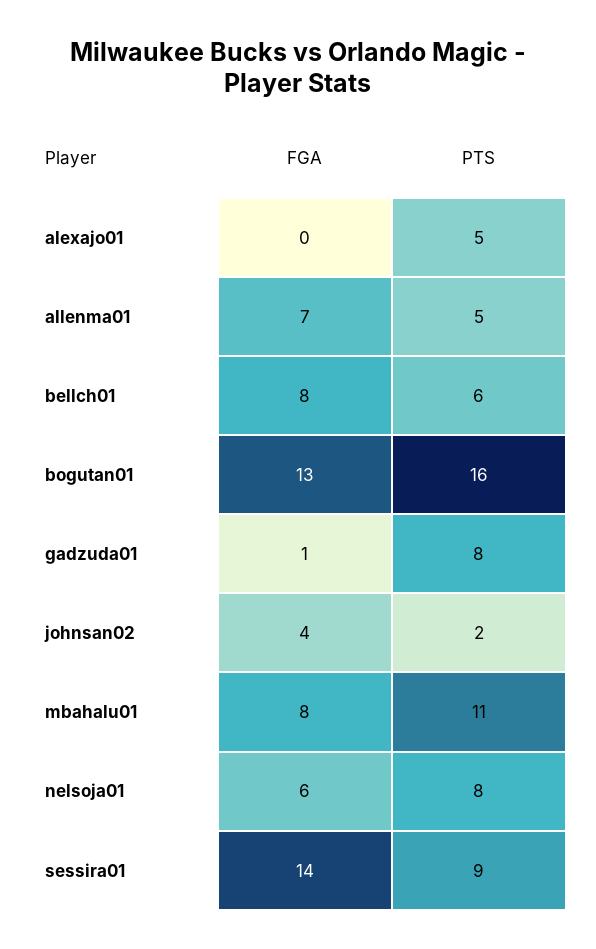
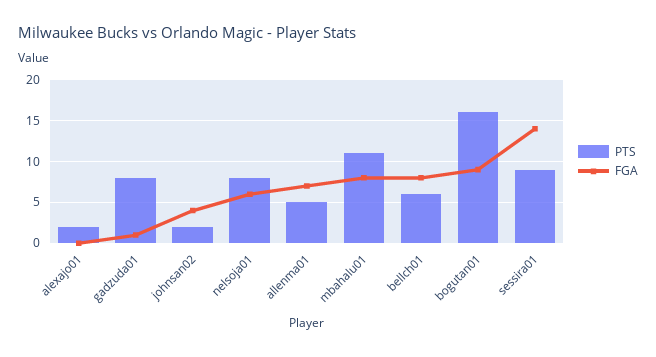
PTS, alexajo01: 5 -> 2
FGA, bogutan01: 13 -> 9

